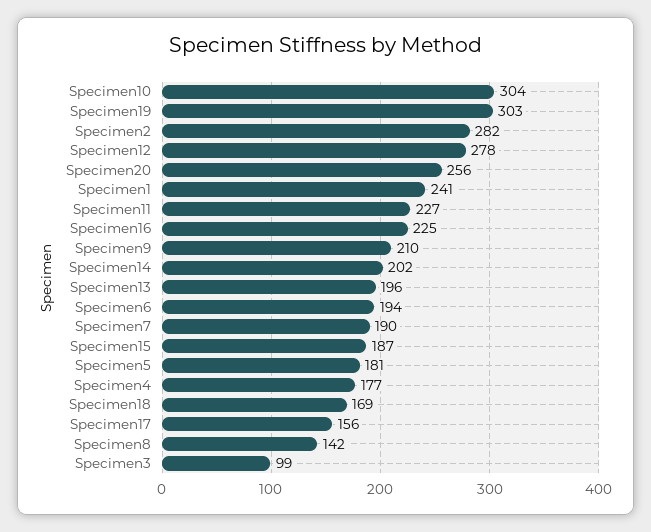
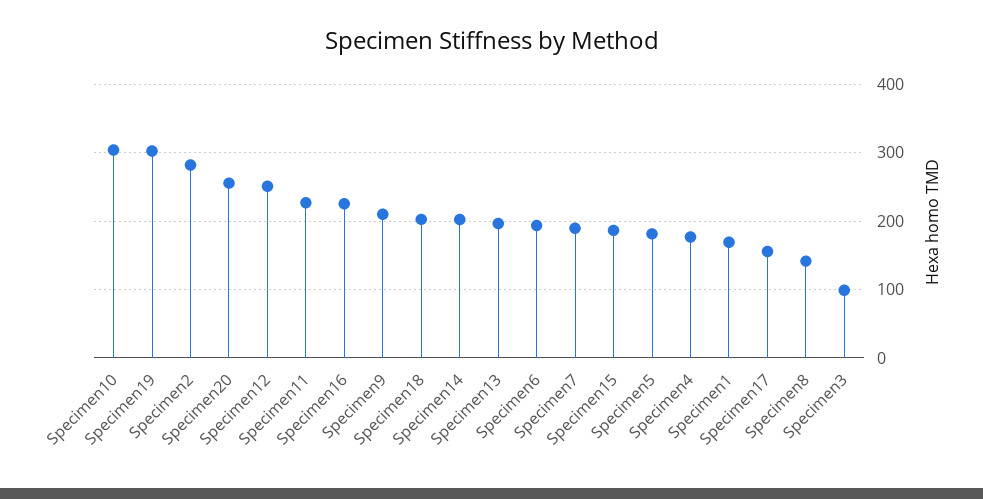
Specimen12: 278 -> 250
Specimen1: 241 -> 170
Specimen18: 169 -> 200

